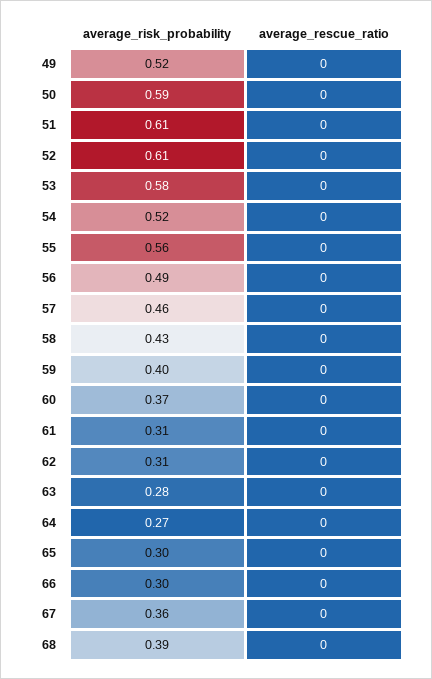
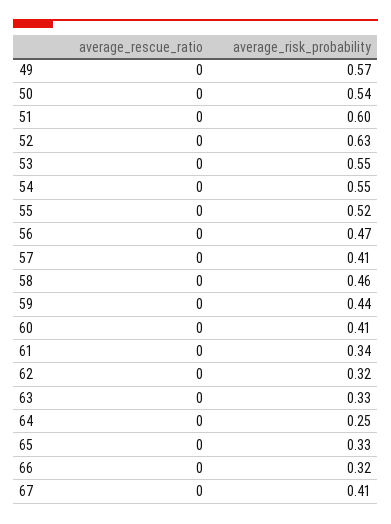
average_risk_probability, 49: 0.52 -> 0.57
average_risk_probability, 50: 0.59 -> 0.54
average_risk_probability, 51: 0.61 -> 0.6
average_risk_probability, 52: 0.61 -> 0.63
average_risk_probability, 53: 0.58 -> 0.55
average_risk_probability, 54: 0.52 -> 0.55
average_risk_probability, 55: 0.56 -> 0.52
average_risk_probability, 56: 0.49 -> 0.47
average_risk_probability, 57: 0.46 -> 0.41
average_risk_probability, 58: 0.43 -> 0.46
average_risk_probability, 59: 0.4 -> 0.44
average_risk_probability, 60: 0.37 -> 0.41
average_risk_probability, 61: 0.31 -> 0.34
average_risk_probability, 62: 0.31 -> 0.32
average_risk_probability, 63: 0.28 -> 0.33
average_risk_probability, 64: 0.27 -> 0.25
average_risk_probability, 65: 0.3 -> 0.33
average_risk_probability, 66: 0.3 -> 0.32
average_risk_probability, 67: 0.36 -> 0.41
average_risk_probability, 68: 0.39 -> none
average_rescue_ratio, 68: 0 -> none

